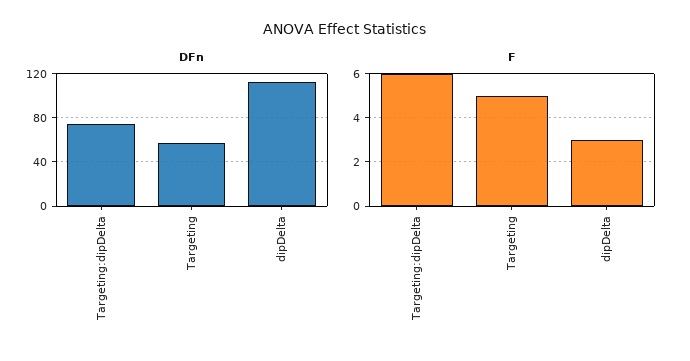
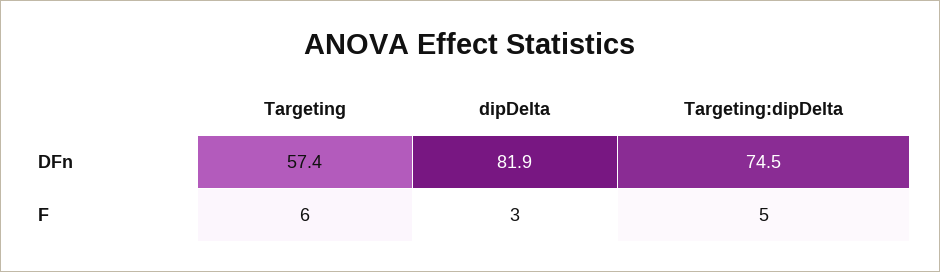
DFn, dipDelta: 110 -> 81.9
F, Targeting:dipDelta: 6 -> 5
F, Targeting: 5 -> 6

